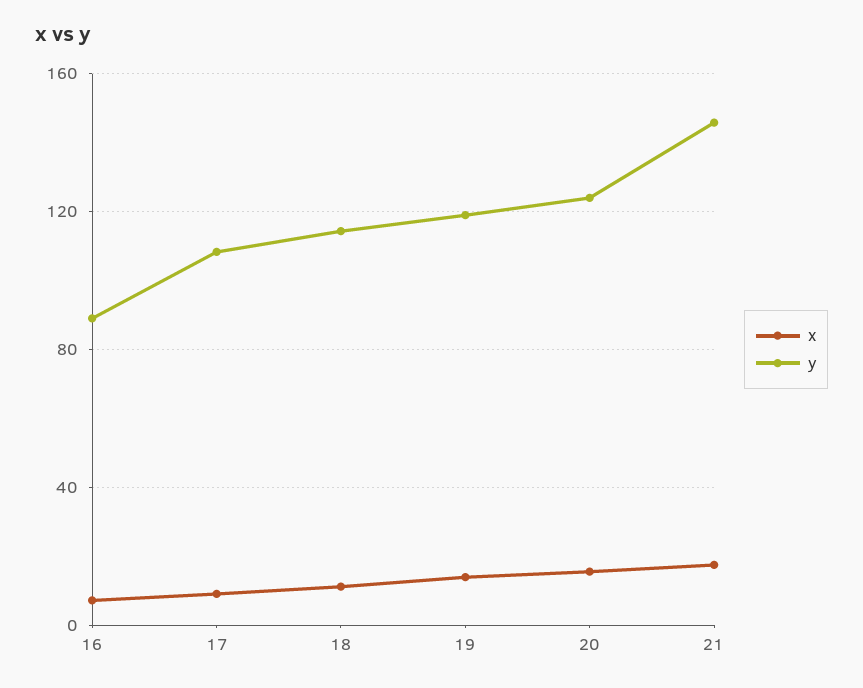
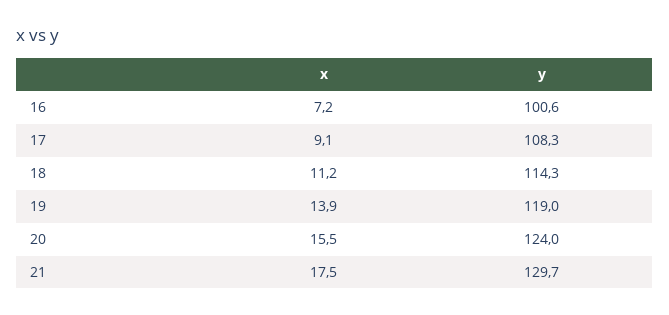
y, 16: 90 -> 100.6
y, 21: 145 -> 129.7

